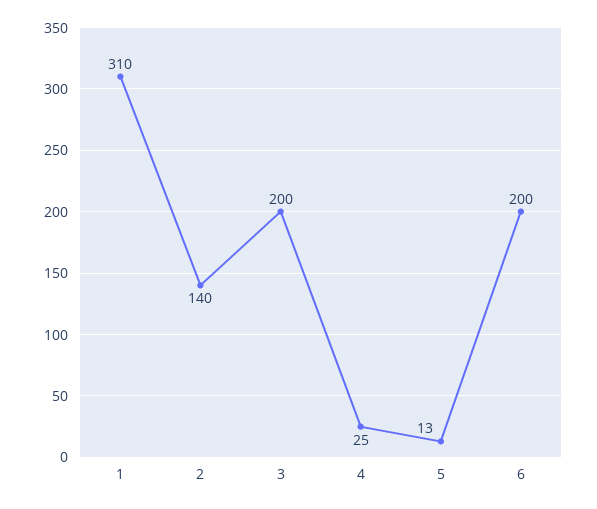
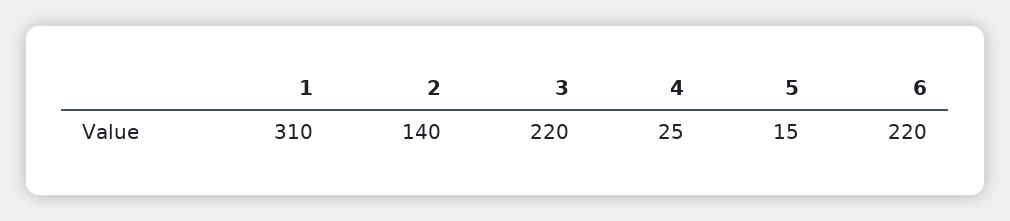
3: 200 -> 220
5: 13 -> 15
6: 200 -> 220

